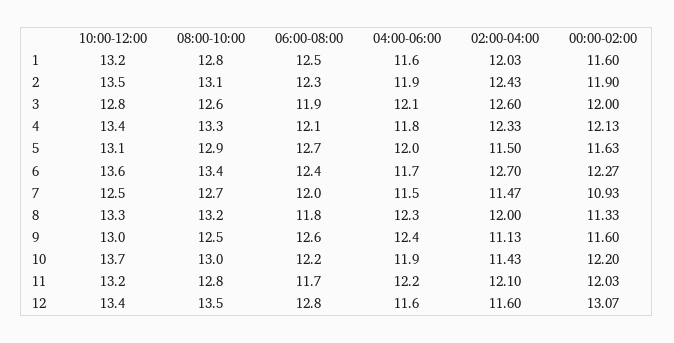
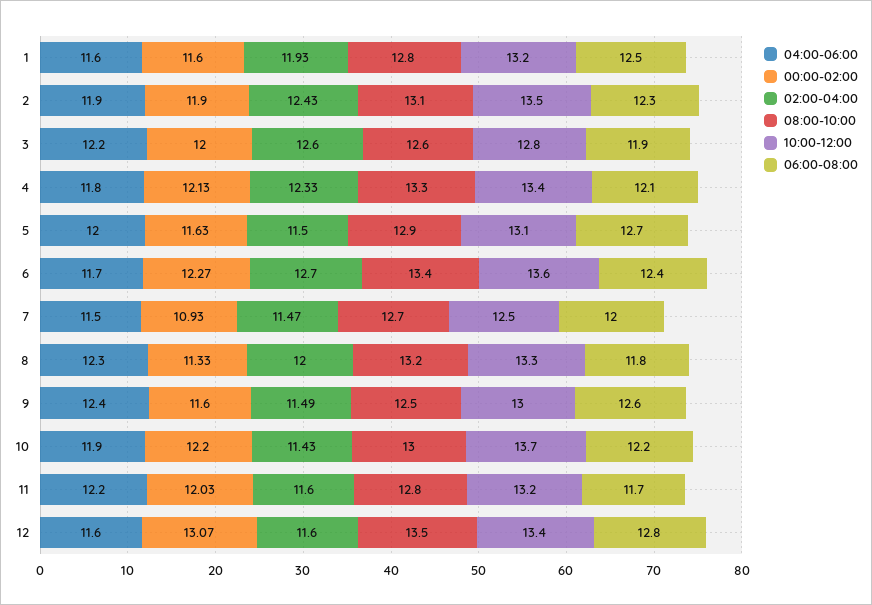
02:00-04:00, 1: 12.03 -> 11.93
04:00-06:00, 3: 12.1 -> 12.2
02:00-04:00, 9: 11.13 -> 11.49
02:00-04:00, 11: 12.1 -> 11.6

